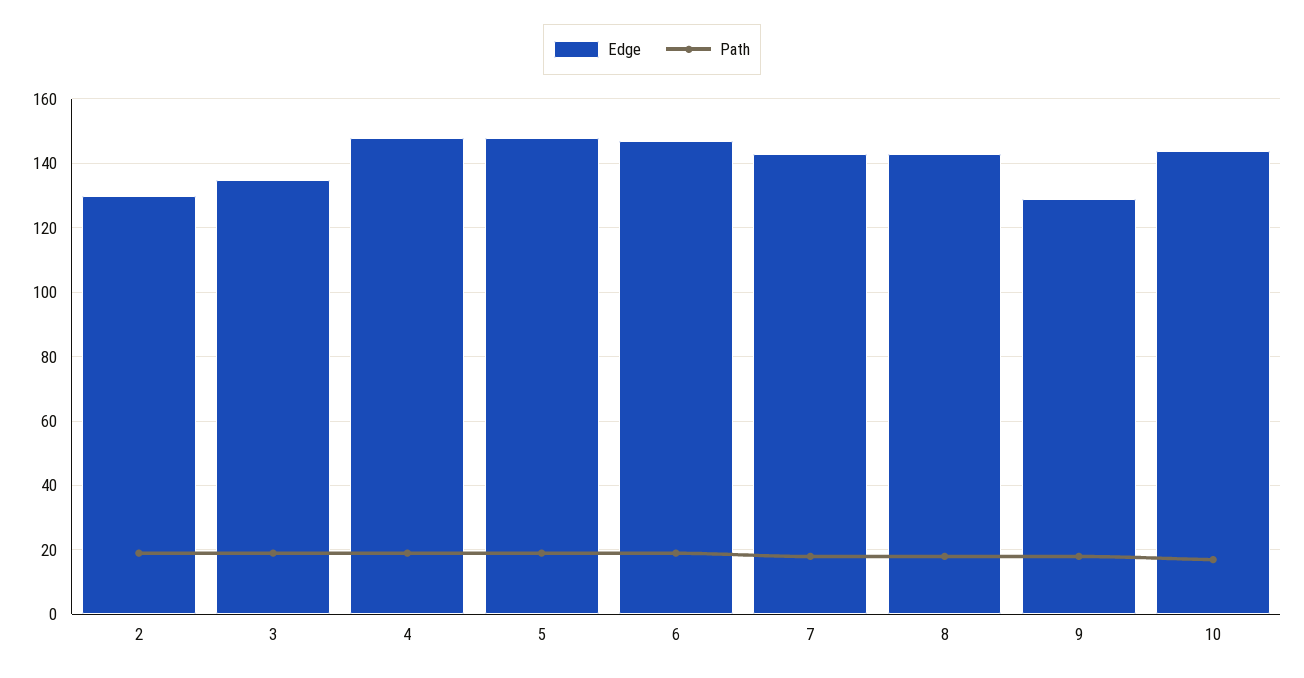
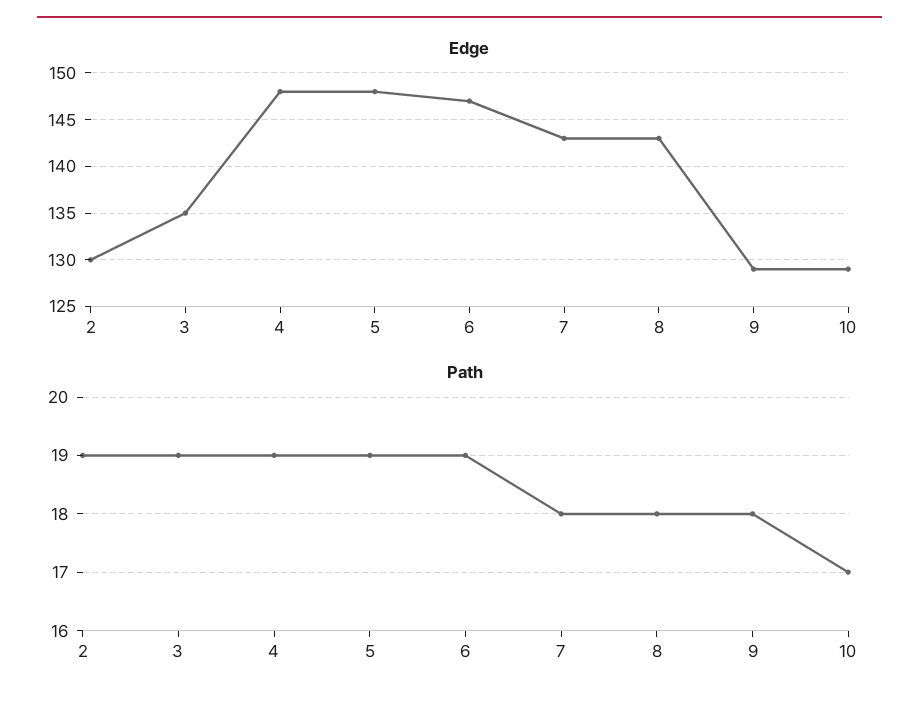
Edge, 10: 145 -> 129

